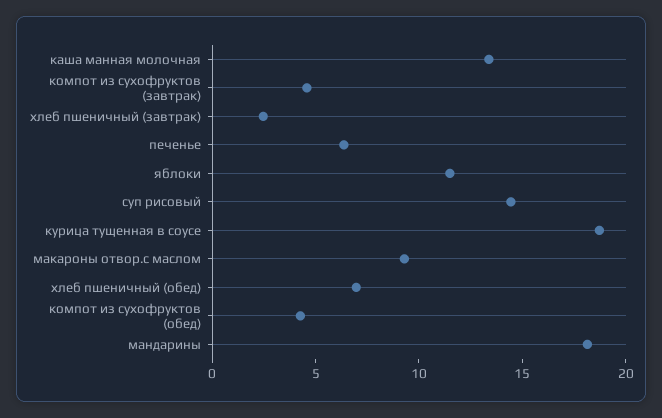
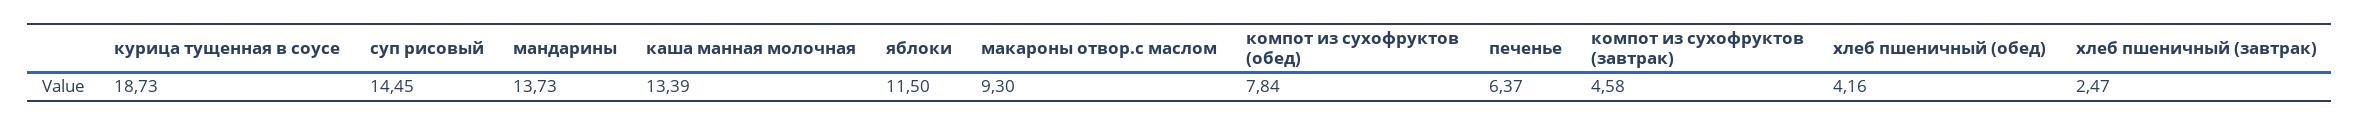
хлеб пшеничный (обед): 7 -> 4.16
компот из сухофруктов (обед): 4 -> 7.84
мандарины: 18 -> 13.73

